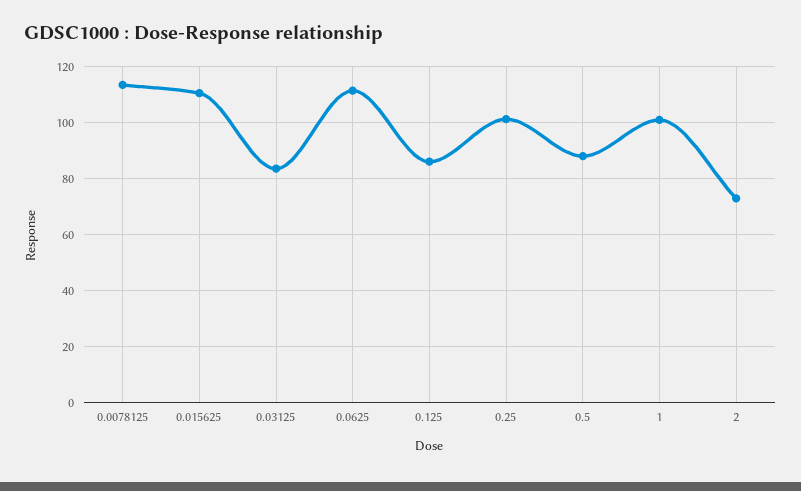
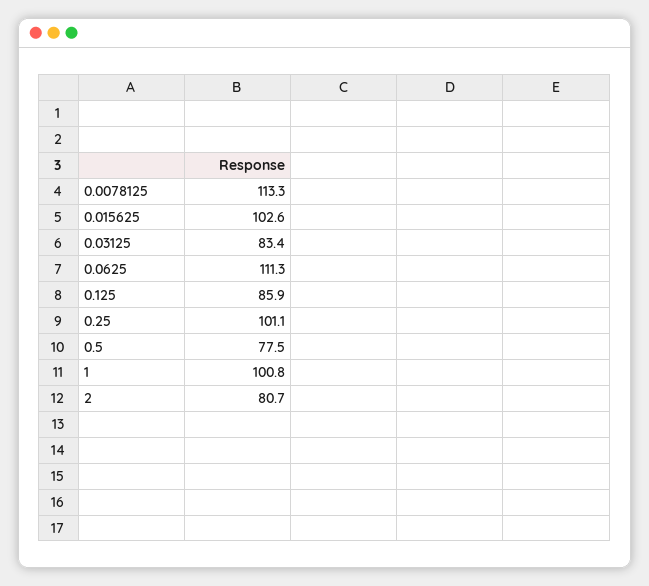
0.015625: 110 -> 102.6
0.5: 87.5 -> 77.5
2: 72.5 -> 80.7

